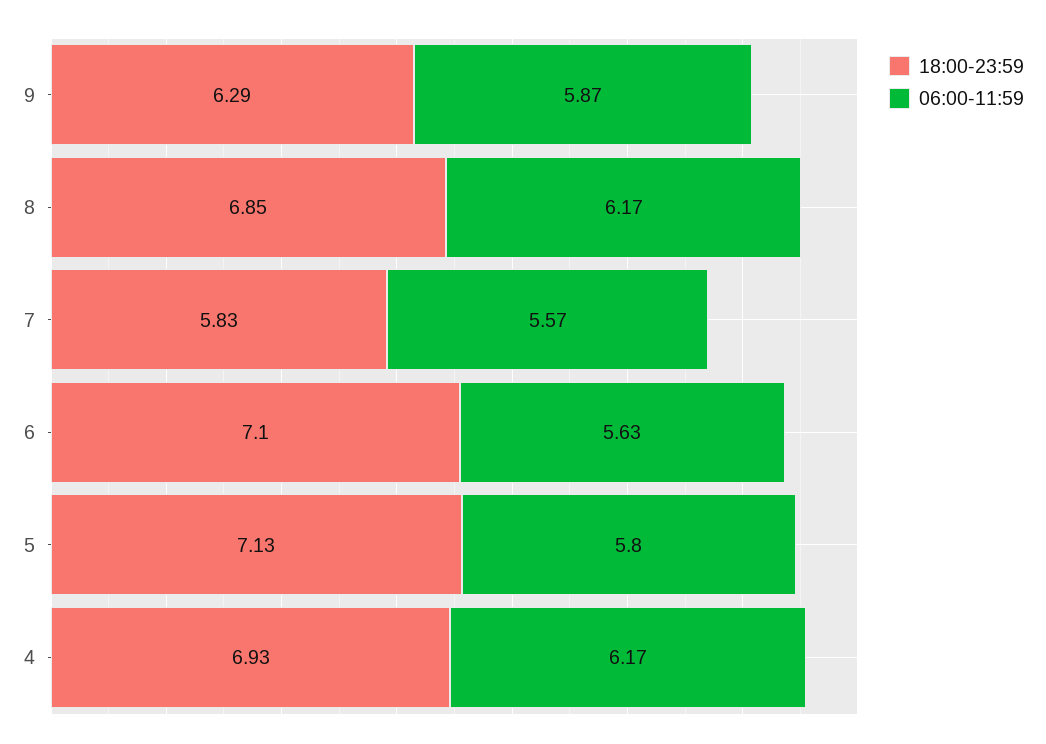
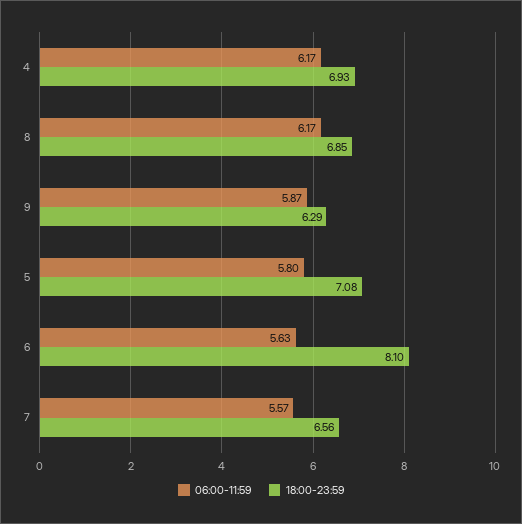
18:00-23:59, 7: 5.83 -> 6.56
18:00-23:59, 6: 7.1 -> 8.1
18:00-23:59, 5: 7.13 -> 7.08

